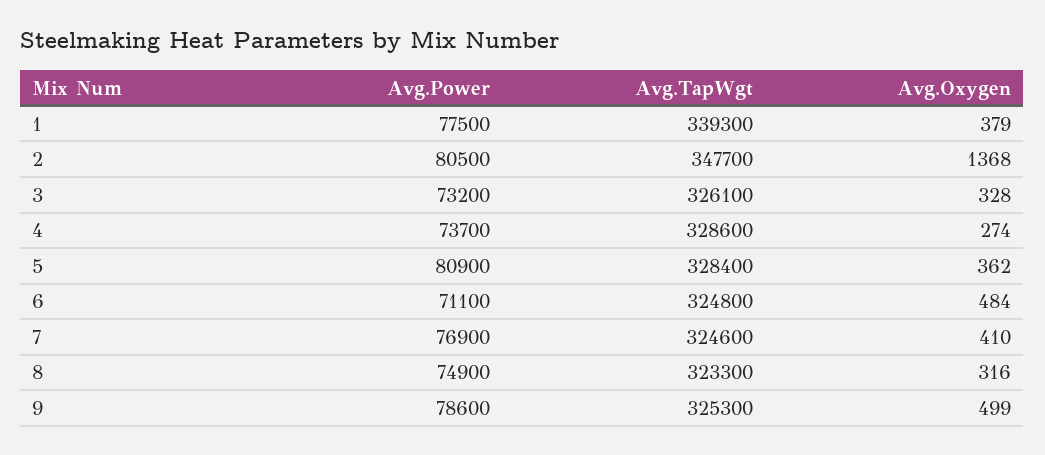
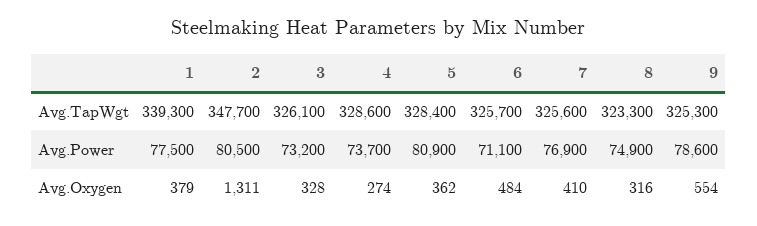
Avg.Oxygen, 2: 1368 -> 1311
Avg.TapWgt, 6: 324800 -> 325700
Avg.TapWgt, 7: 324600 -> 325600
Avg.Oxygen, 9: 499 -> 554

